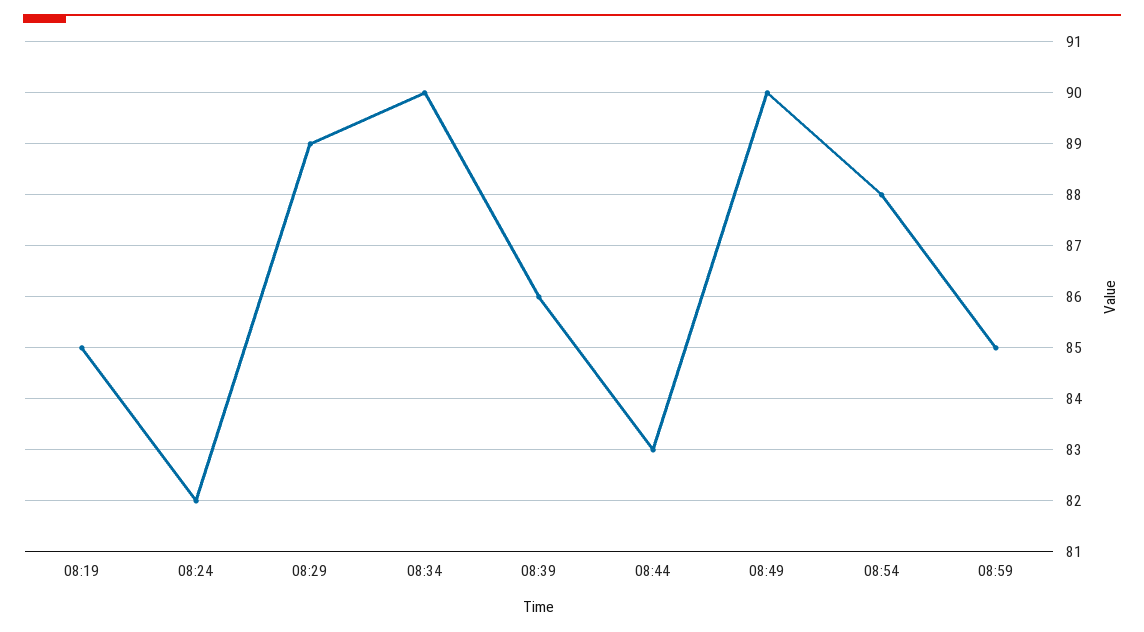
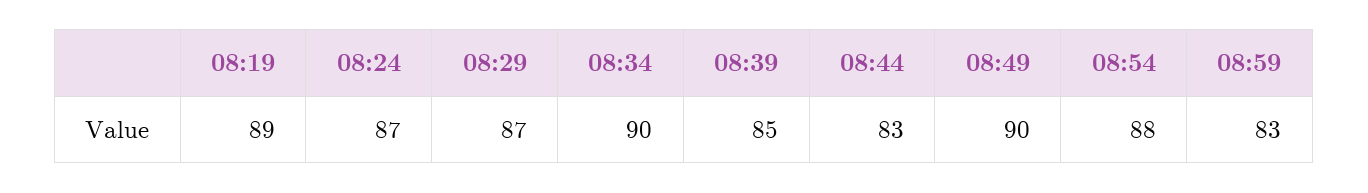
08:19: 85 -> 89
08:24: 82 -> 87
08:29: 89 -> 87
08:39: 86 -> 85
08:59: 85 -> 83

